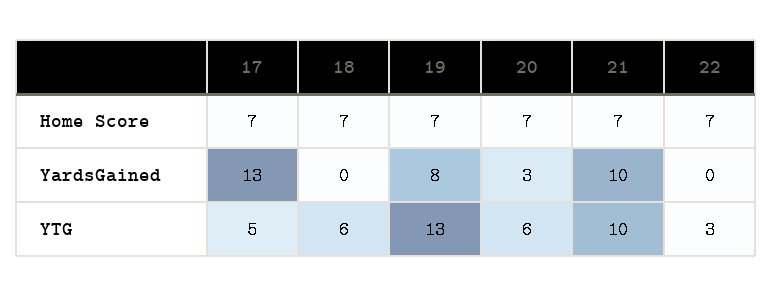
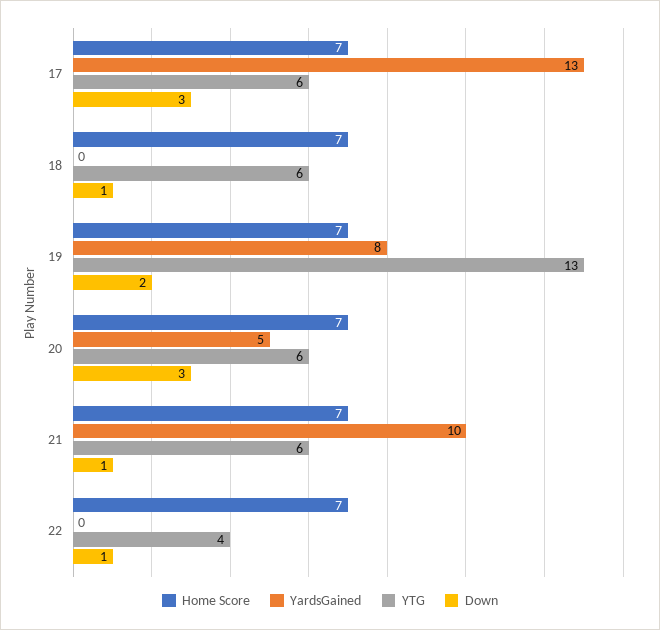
YardsGained, 20: 3 -> 5
YTG, 17: 5 -> 6
YTG, 21: 10 -> 6
YTG, 22: 3 -> 4
Down, 17: none -> 3
Down, 18: none -> 1
Down, 19: none -> 2
Down, 20: none -> 3
Down, 21: none -> 1
Down, 22: none -> 1

